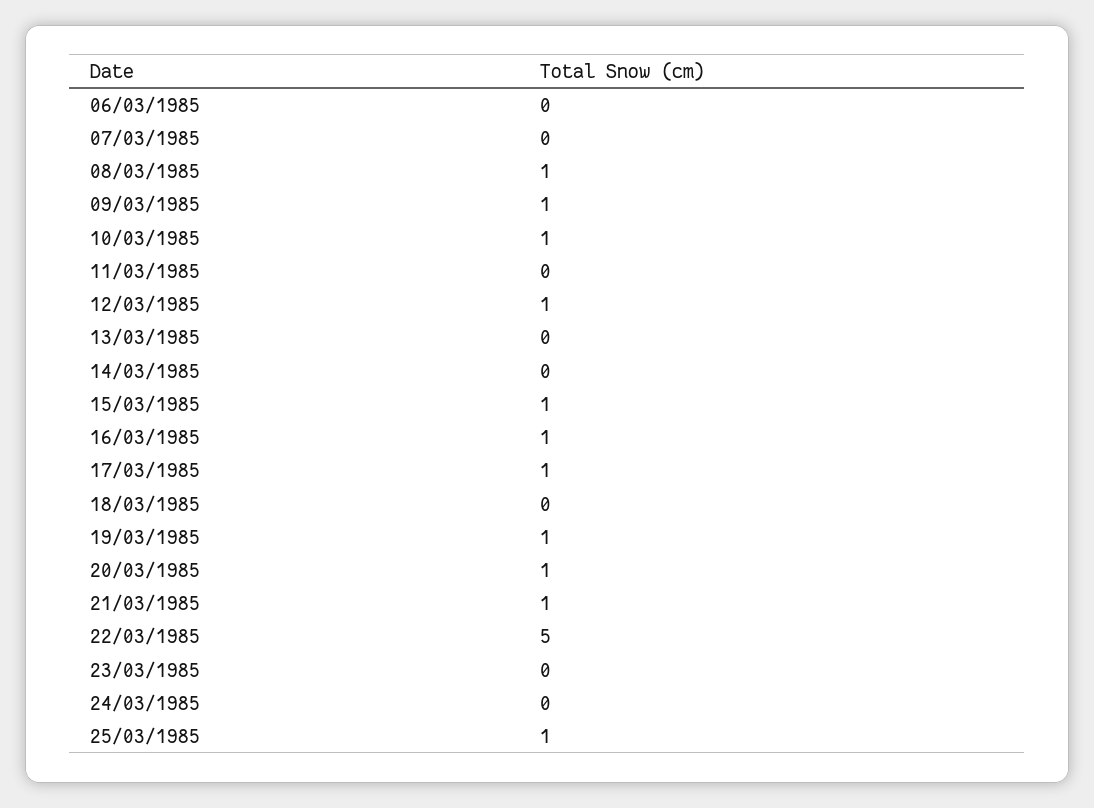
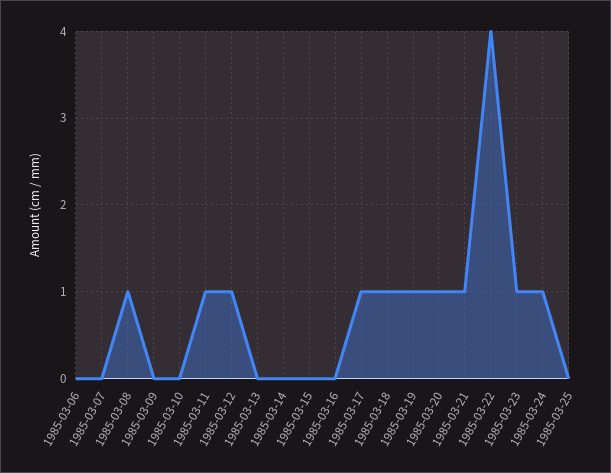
09/03/1985: 1 -> 0
10/03/1985: 1 -> 0
11/03/1985: 0 -> 1
15/03/1985: 1 -> 0
16/03/1985: 1 -> 0
18/03/1985: 0 -> 1
22/03/1985: 5 -> 4
23/03/1985: 0 -> 1
24/03/1985: 0 -> 1
25/03/1985: 1 -> 0

